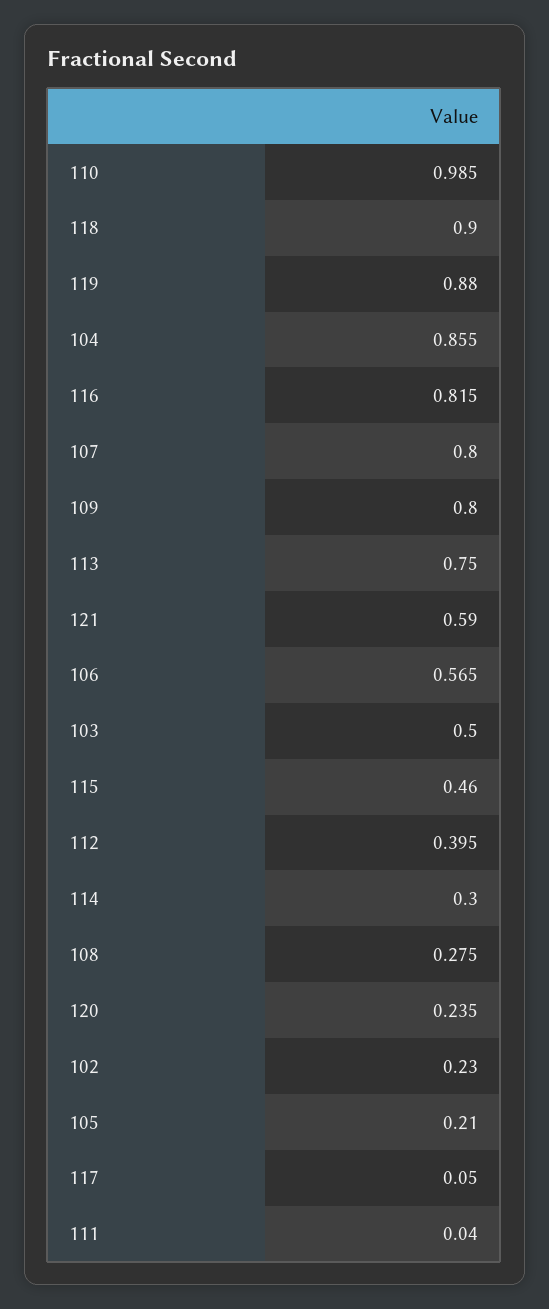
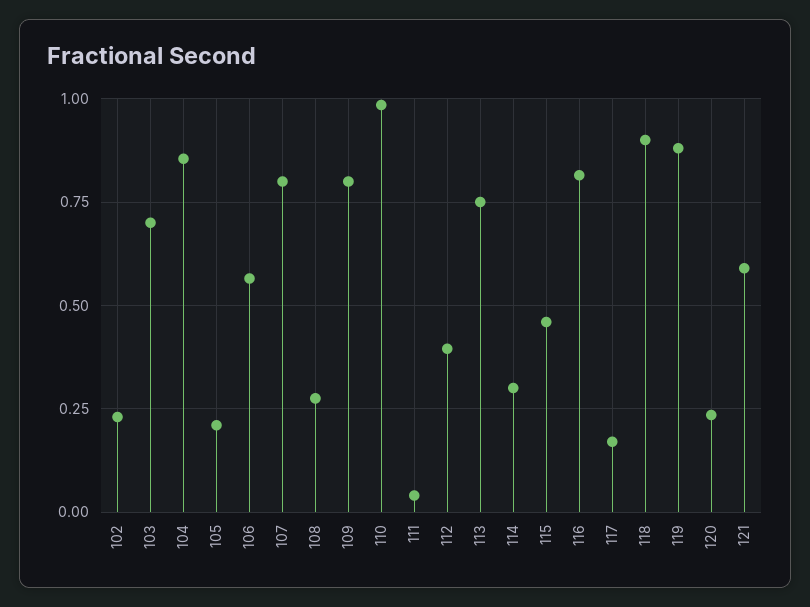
103: 0.5 -> 0.7
117: 0.05 -> 0.175

